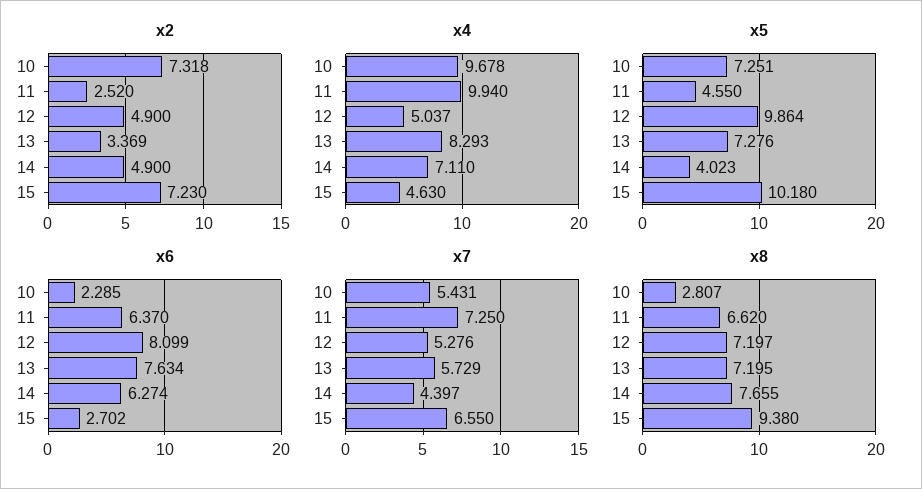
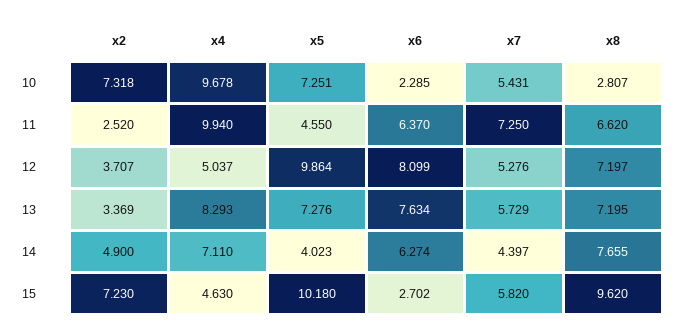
x2, 12: 4.9 -> 3.707
x7, 15: 6.55 -> 5.82
x8, 15: 9.38 -> 9.62

